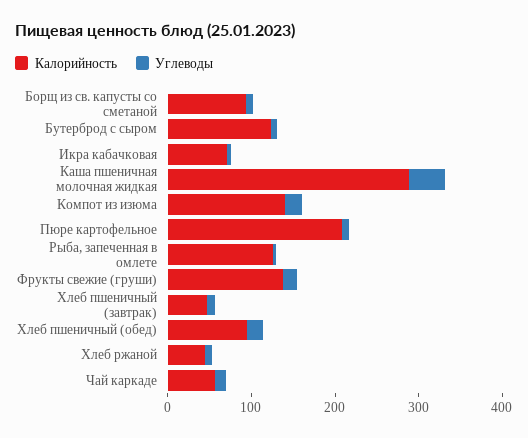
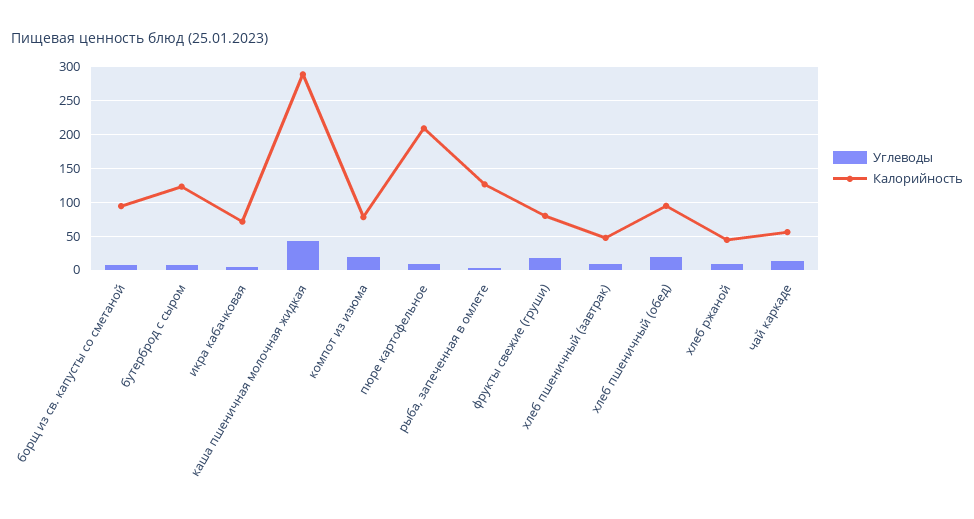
Калорийность, Компот из изюма: 140 -> 80
Калорийность, Фрукты свежие (груши): 140 -> 80

